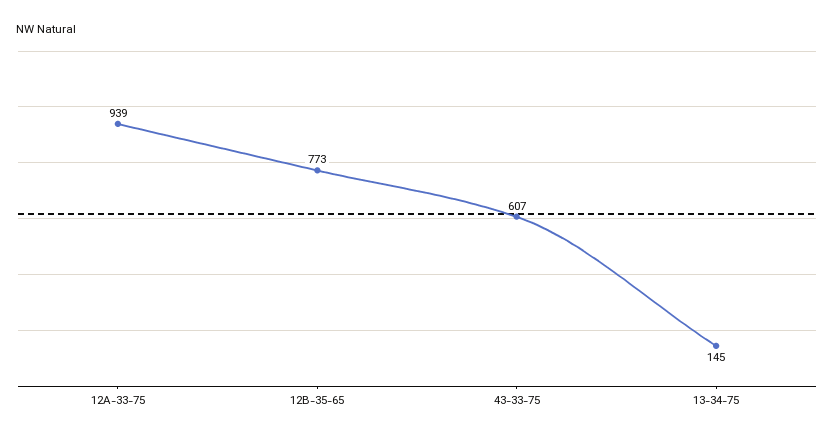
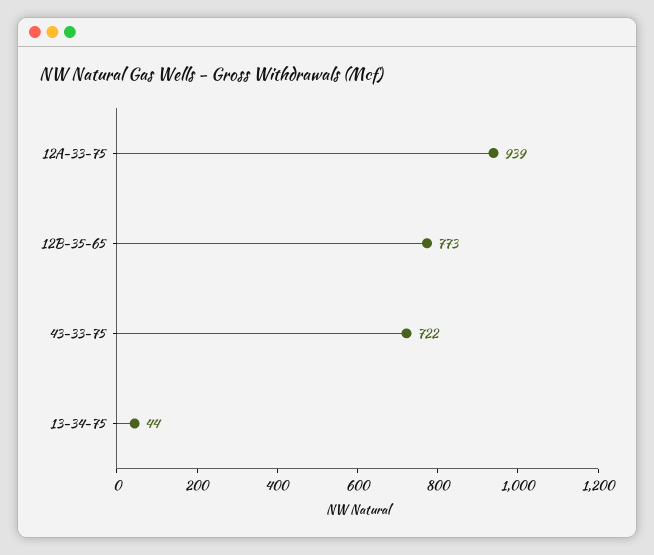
43-33-75: 607 -> 722
13-34-75: 145 -> 44

